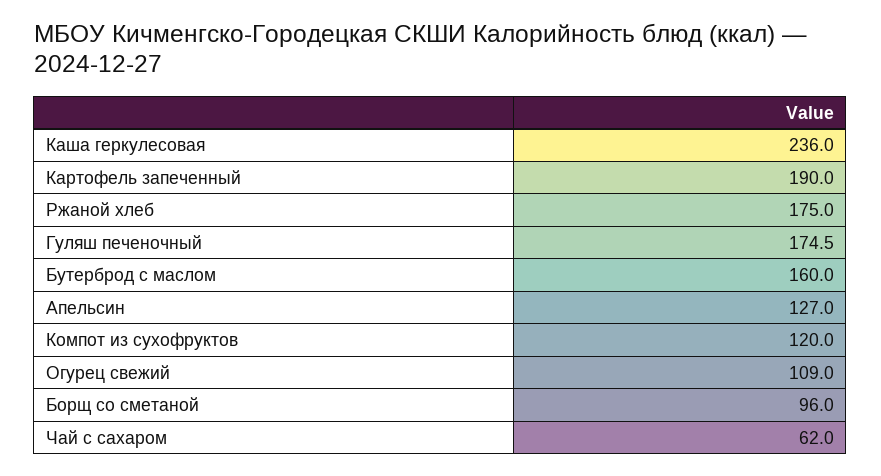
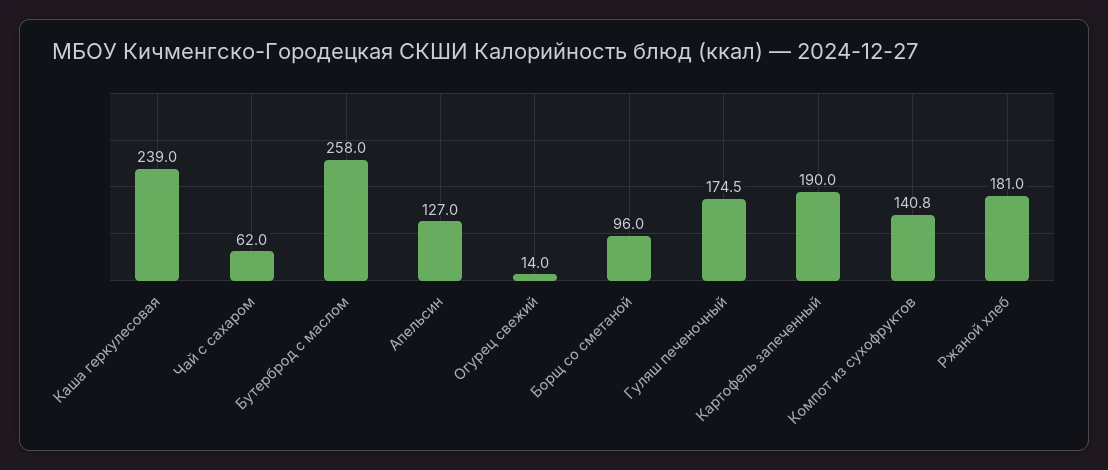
Каша геркулесовая: 236 -> 239
Ржаной хлеб: 175 -> 181
Бутерброд с маслом: 160 -> 258
Компот из сухофруктов: 120 -> 140.8
Огурец свежий: 109 -> 14

